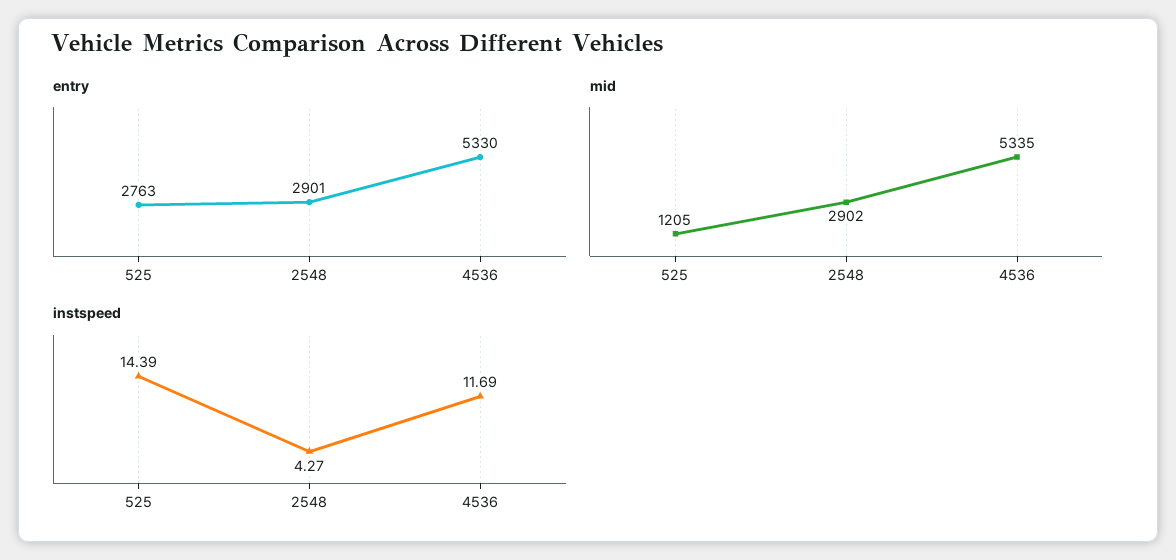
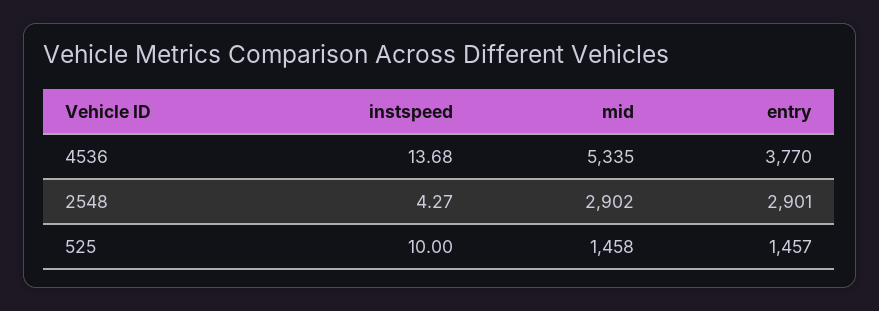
entry, 525: 2763 -> 1457
entry, 4536: 5330 -> 3770
mid, 525: 1205 -> 1458
instspeed, 525: 14.39 -> 10
instspeed, 4536: 11.69 -> 13.68

